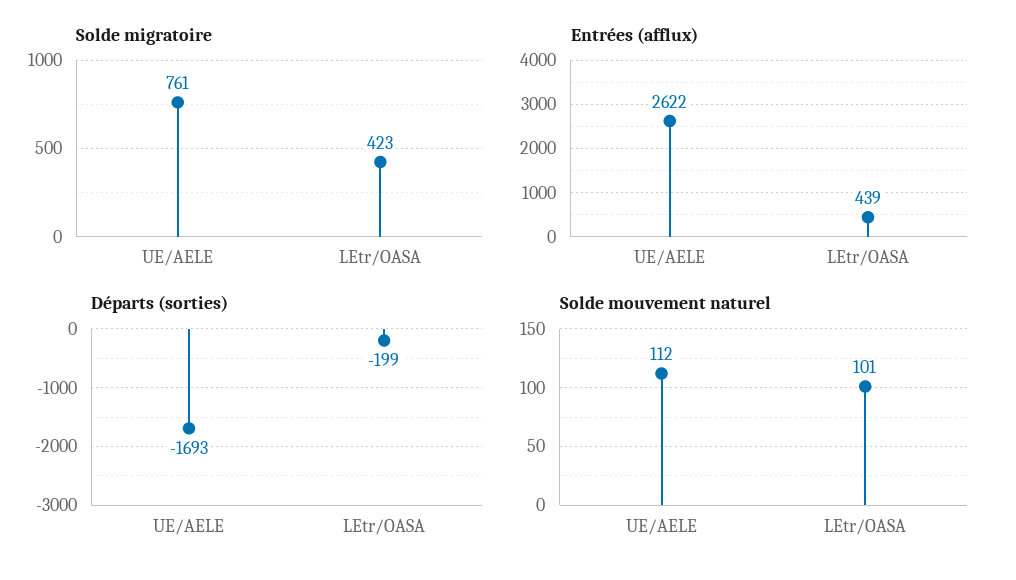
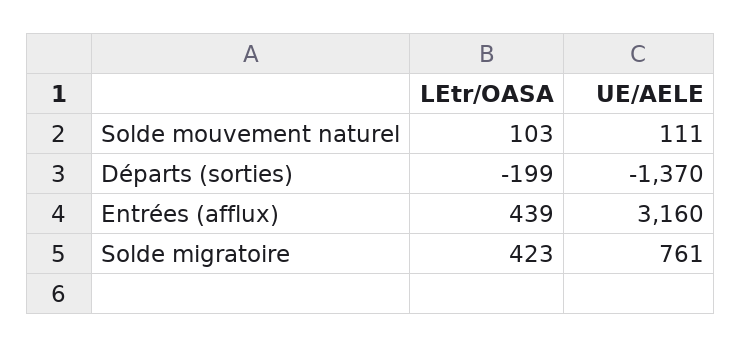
Entrées (afflux), UE/AELE: 2622 -> 3160
Départs (sorties), UE/AELE: -1693 -> -1370
Solde mouvement naturel, UE/AELE: 112 -> 111
Solde mouvement naturel, LEtr/OASA: 101 -> 103

